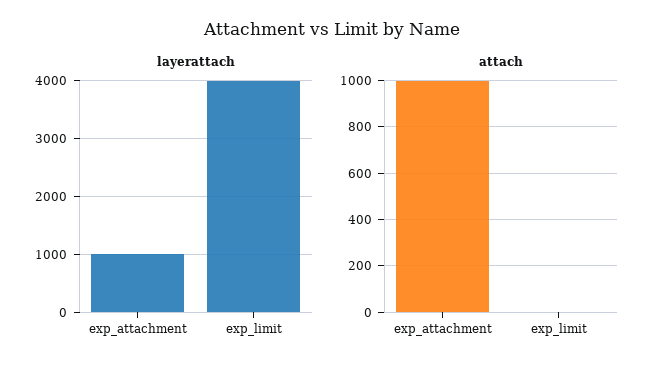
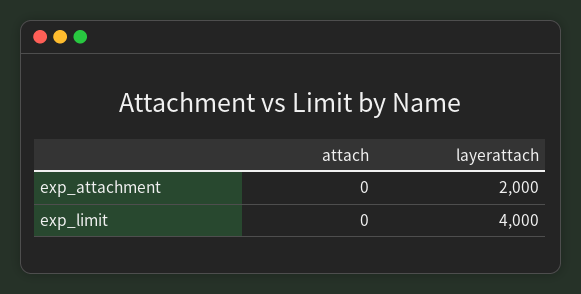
layerattach, exp_attachment: 1000 -> 2000
attach, exp_attachment: 1000 -> 0

